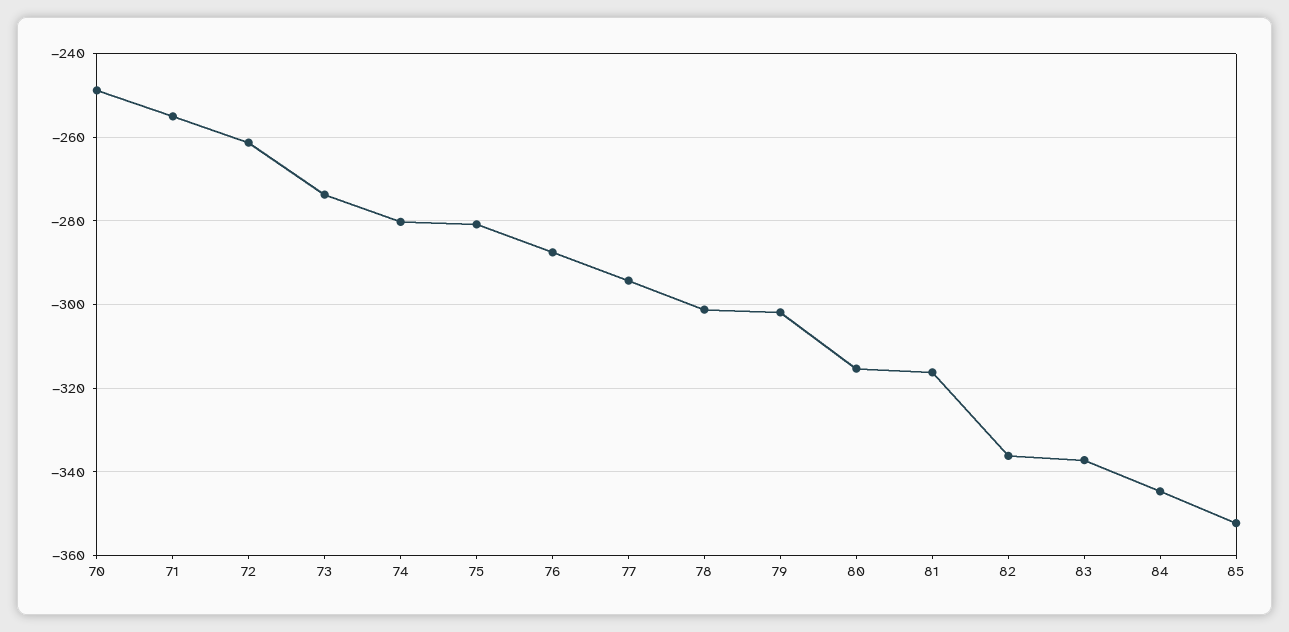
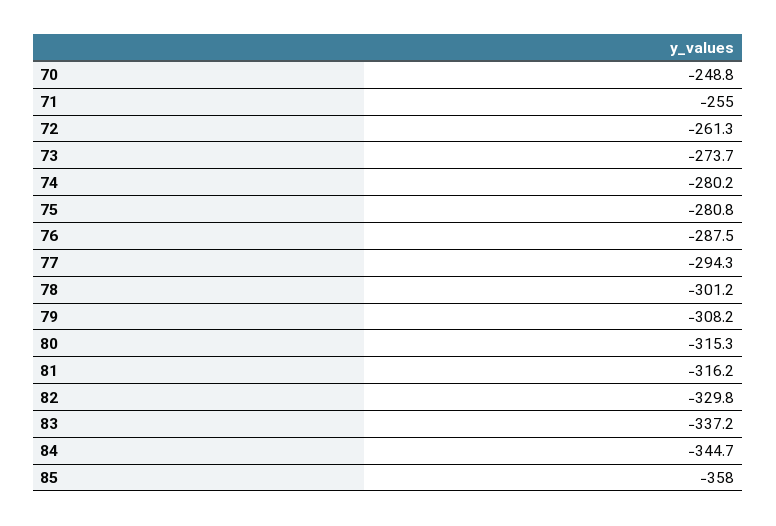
79: -302 -> -308.2
82: -336 -> -329.8
85: -352 -> -358

